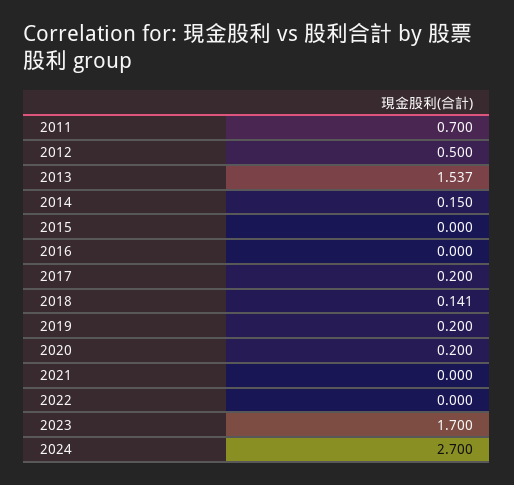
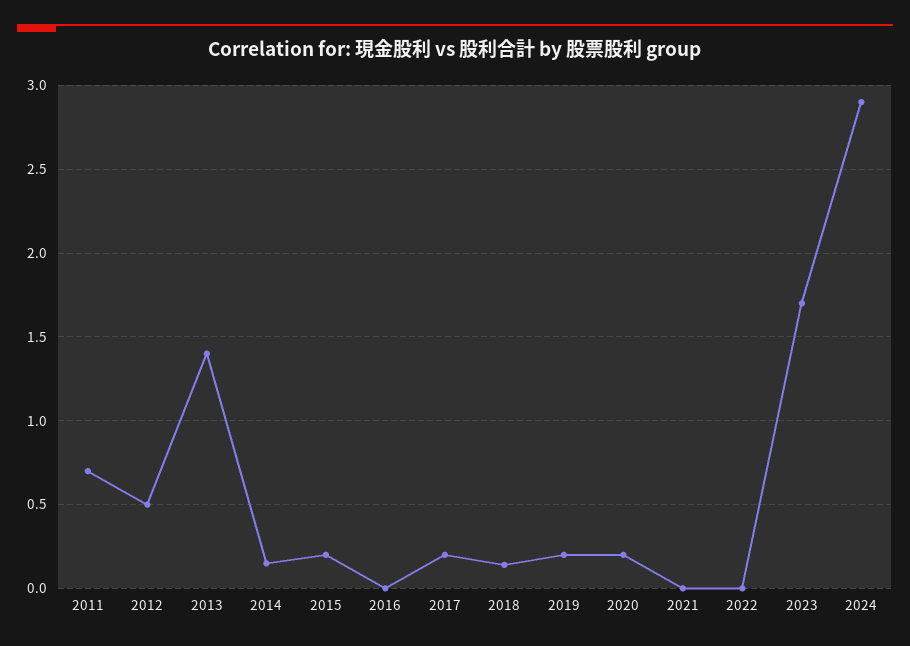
2013: 1.537 -> 1.4
2015: 0 -> 0.2
2024: 2.7 -> 2.9

